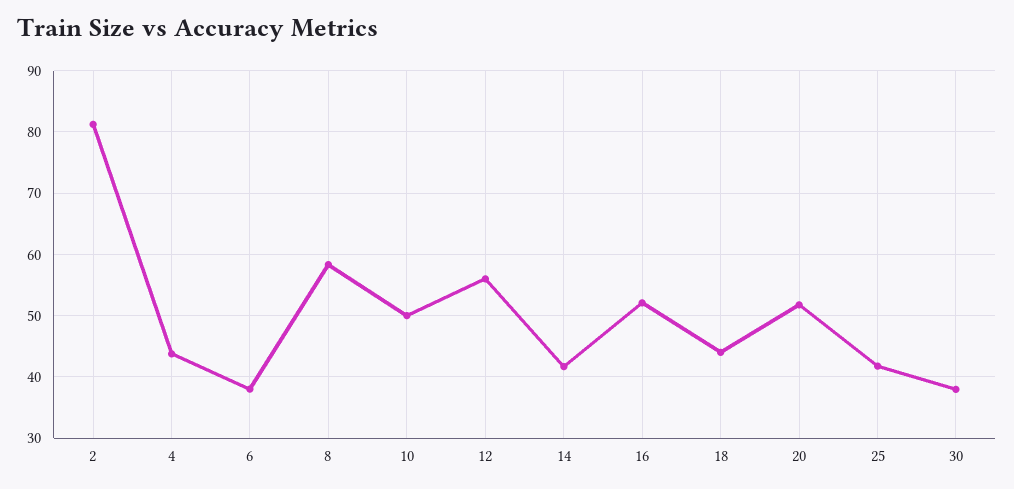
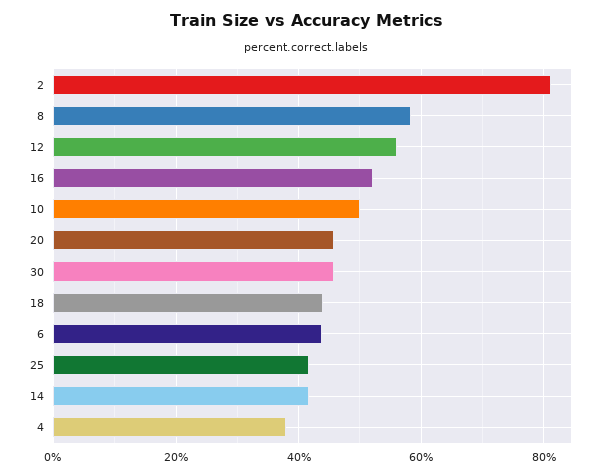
4: 44 -> 38
6: 38 -> 44
20: 52 -> 46
30: 38 -> 46

